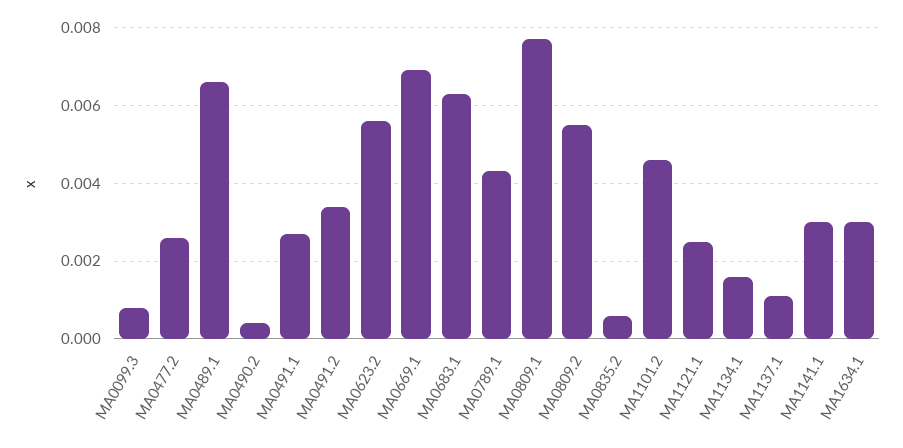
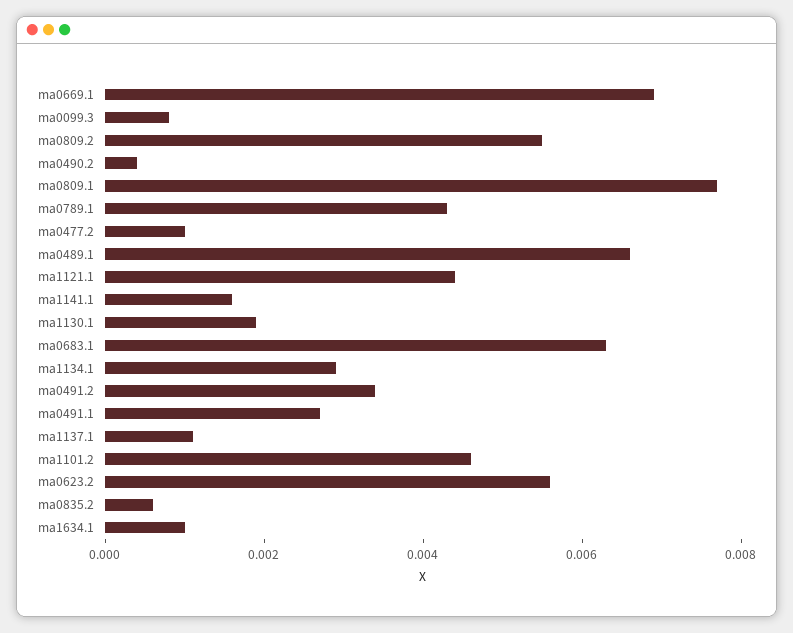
MA0477.2: 0.0025 -> 0.001
MA1121.1: 0.0025 -> 0.0045
MA1134.1: 0.0015 -> 0.003
MA1141.1: 0.003 -> 0.0015
MA1634.1: 0.003 -> 0.001
ma1130.1: none -> 0.002

